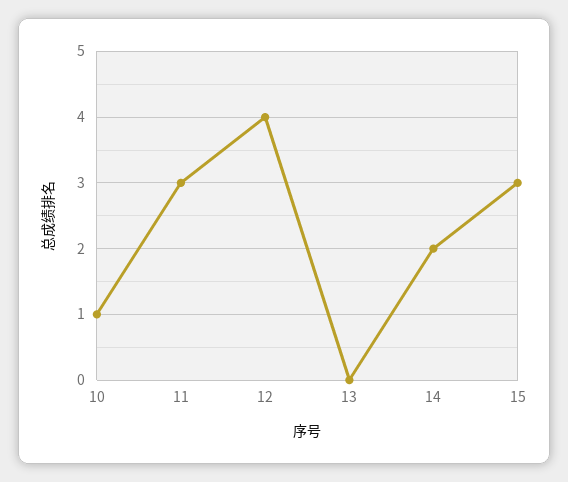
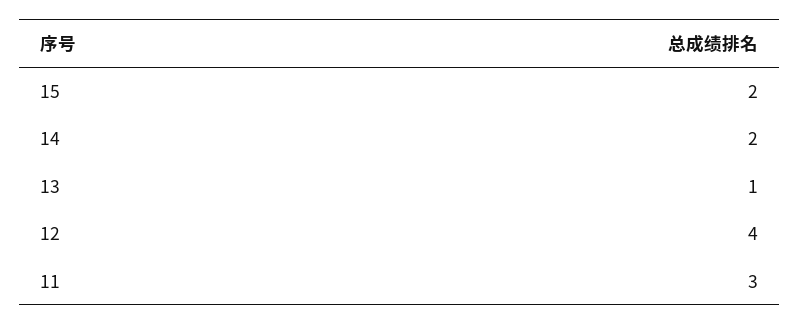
10: 1 -> none
13: 0 -> 1
15: 3 -> 2

